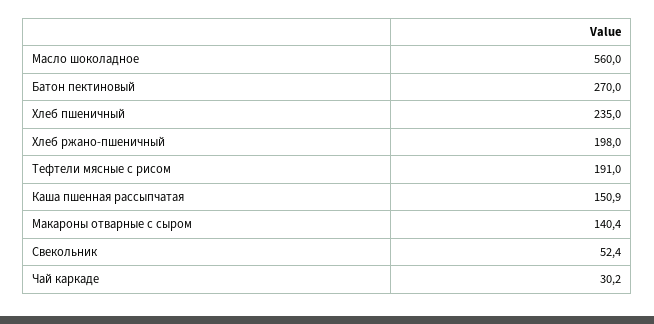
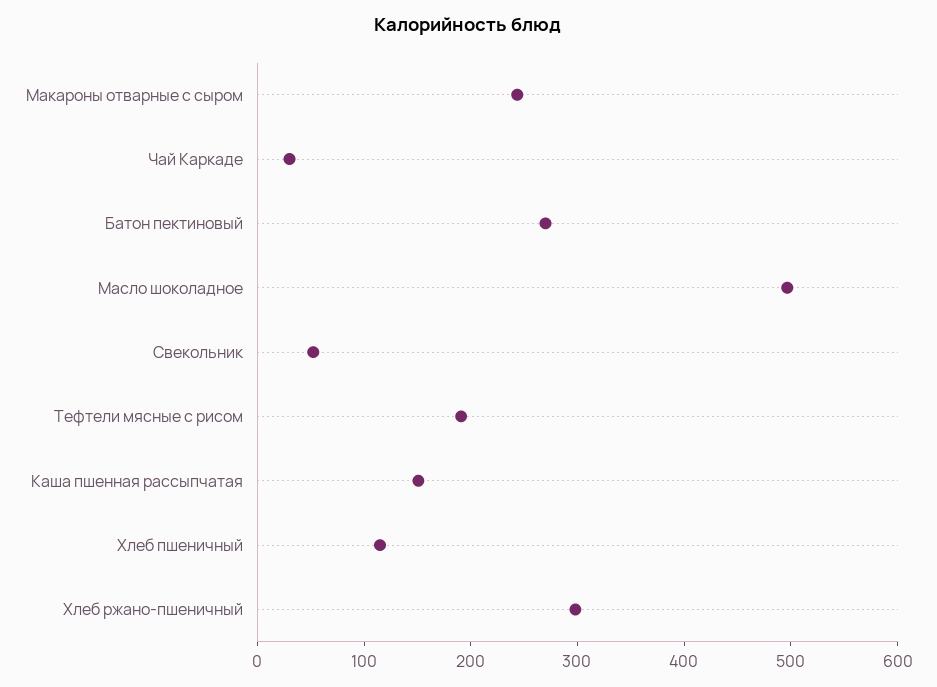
Масло шоколадное: 560 -> 500
Хлеб пшеничный: 235 -> 120
Хлеб ржано-пшеничный: 198 -> 300
Макароны отварные с сыром: 140.4 -> 240

